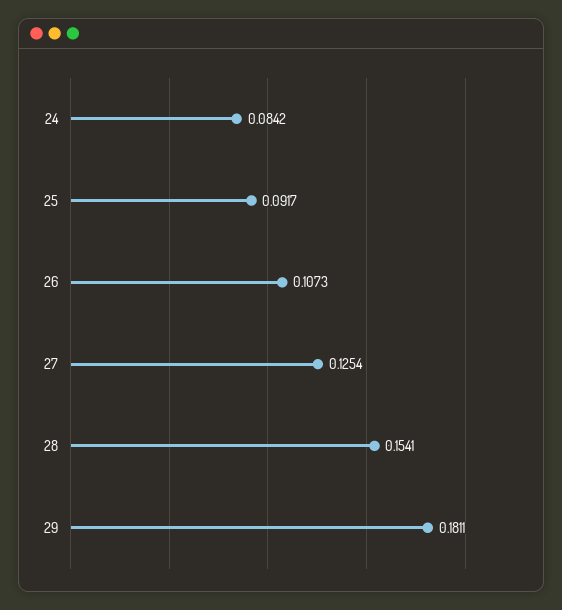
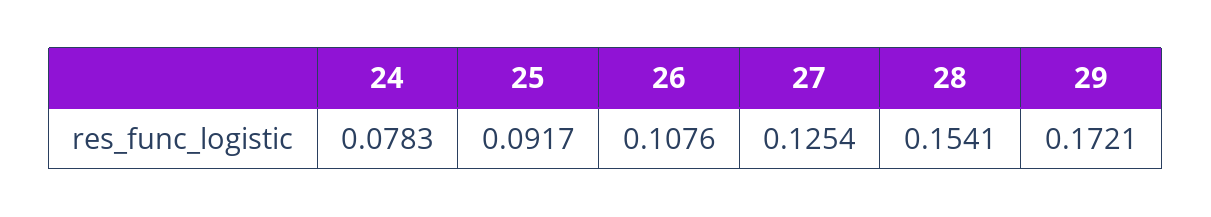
24: 0.0842 -> 0.0783
26: 0.1073 -> 0.1076
29: 0.1811 -> 0.1721

